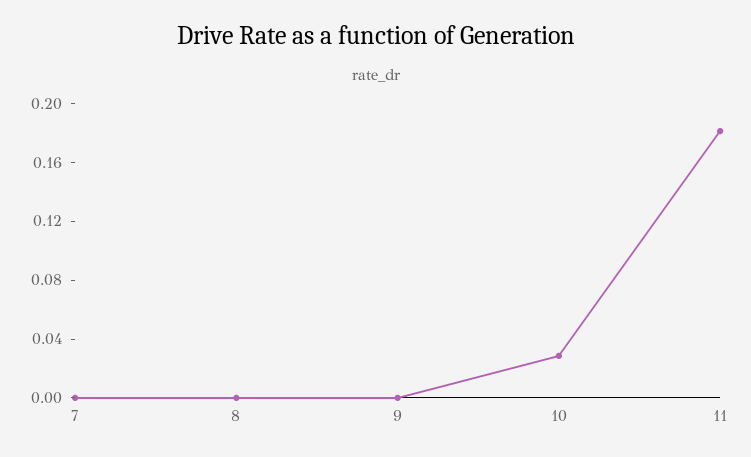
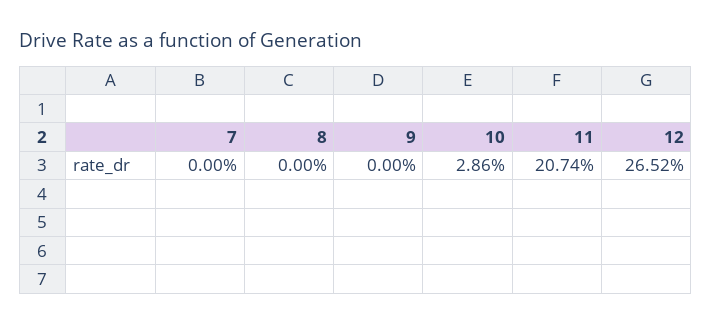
11: 0.18 -> 0.2074
12: none -> 0.2652

